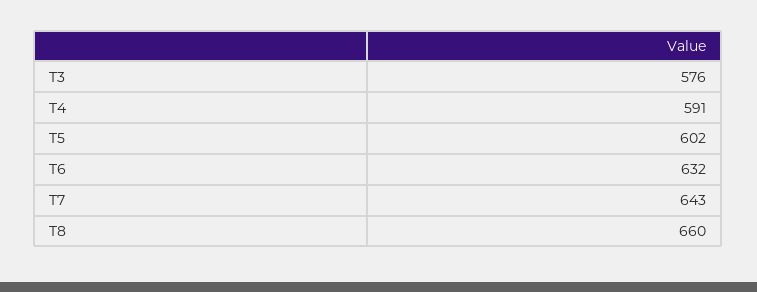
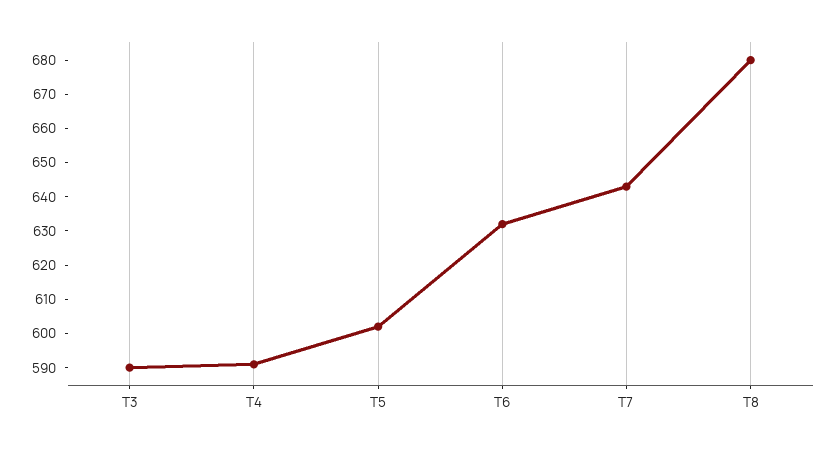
T3: 576 -> 590
T8: 660 -> 680

